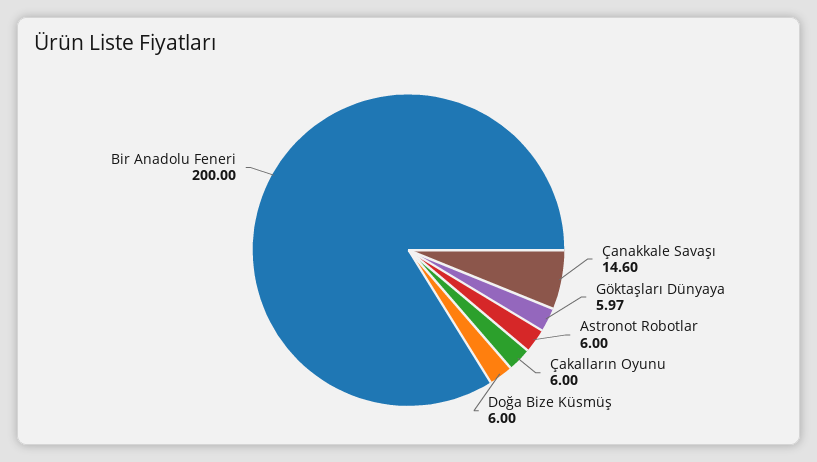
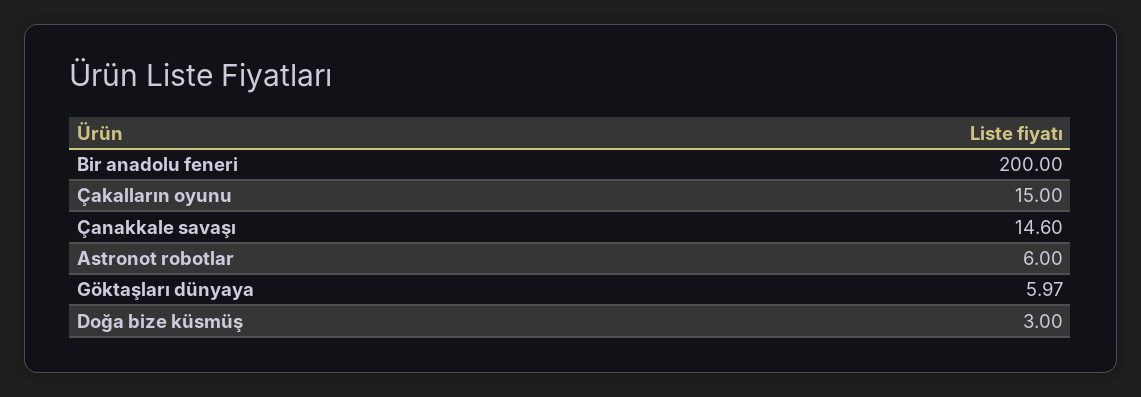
Çakalların Oyunu: 6 -> 15
Doğa Bize Küsmüş: 6 -> 3

